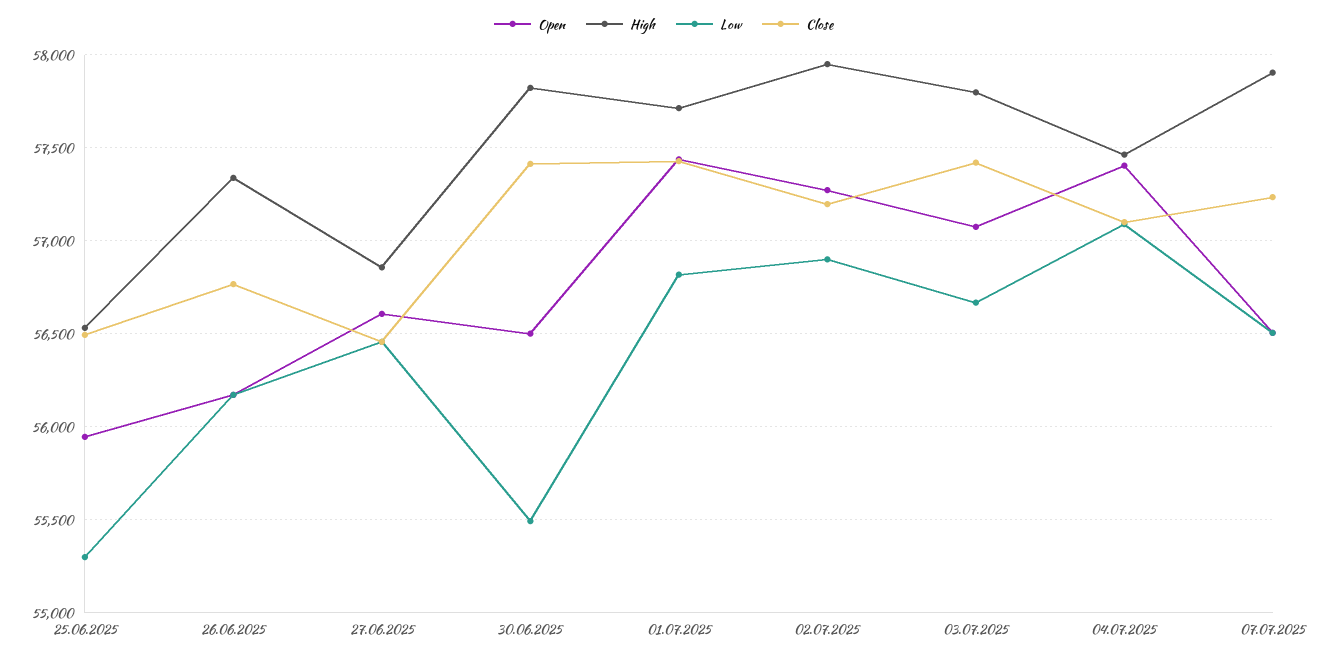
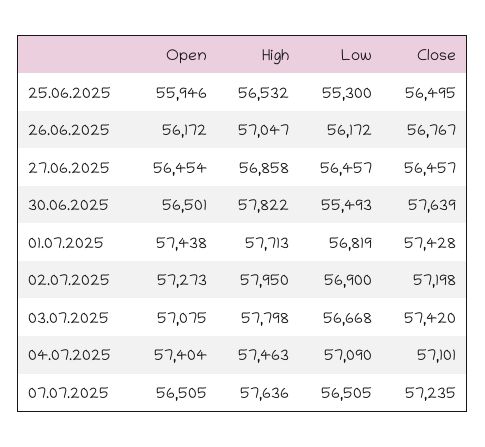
High, 26.06.2025: 57350 -> 57047
Open, 27.06.2025: 56600 -> 56454
Close, 30.06.2025: 57400 -> 57639
High, 07.07.2025: 57900 -> 57636

